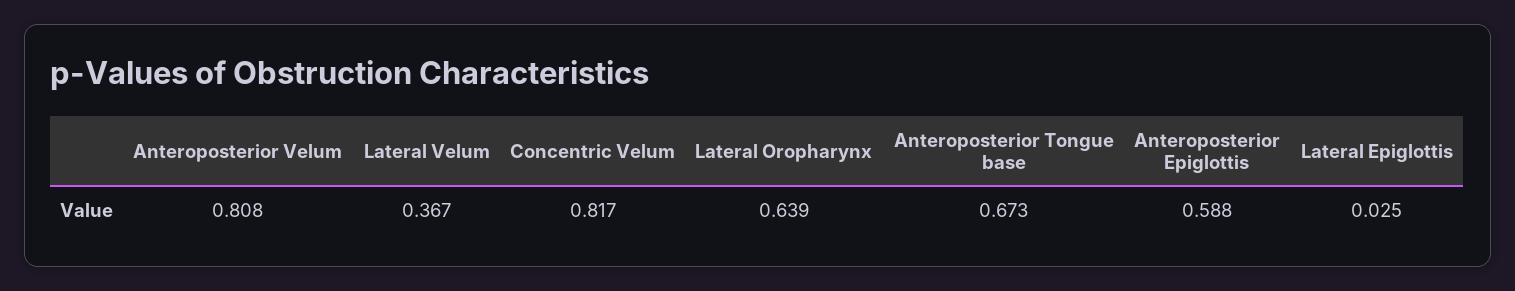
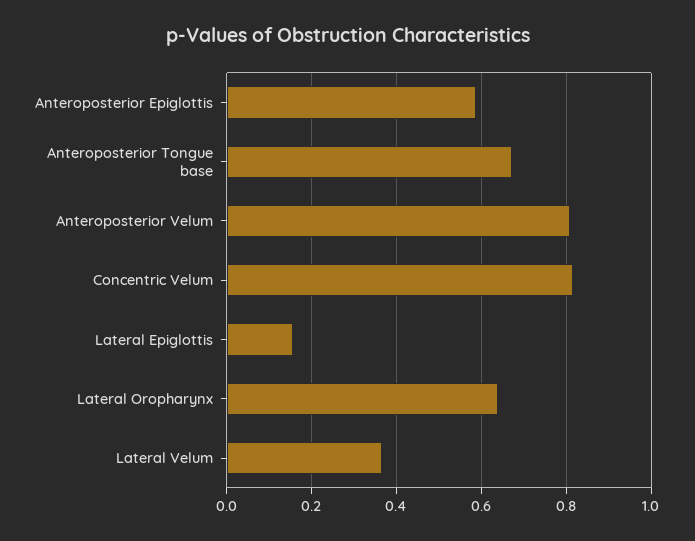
Lateral Epiglottis: 0.025 -> 0.16

